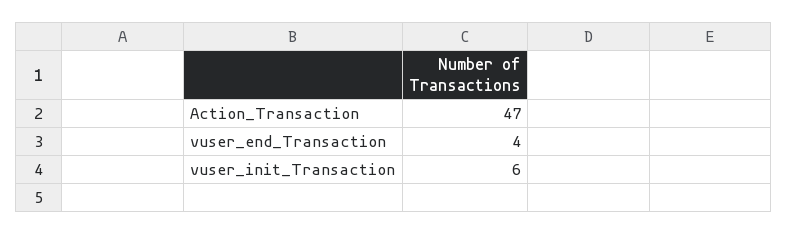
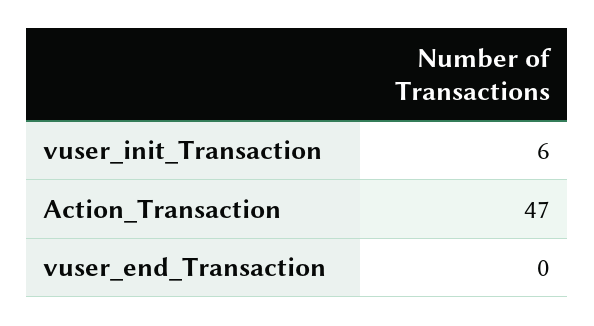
vuser_end_Transaction: 4 -> 0

